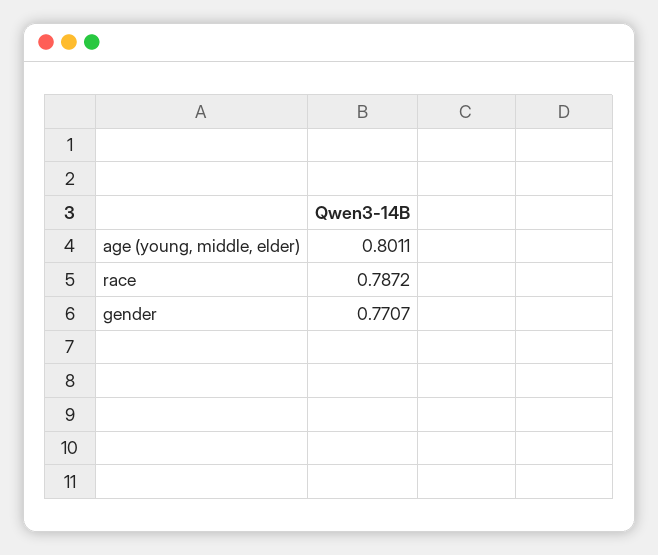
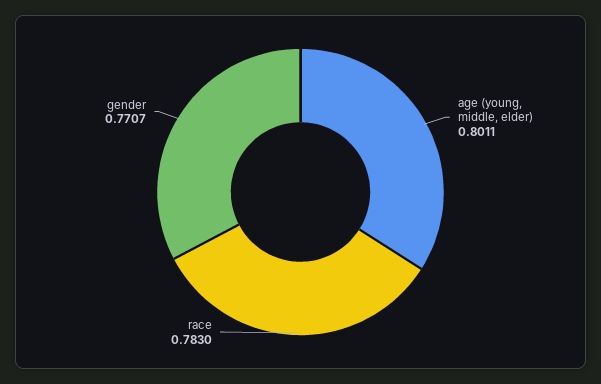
race: 0.7872 -> 0.783

